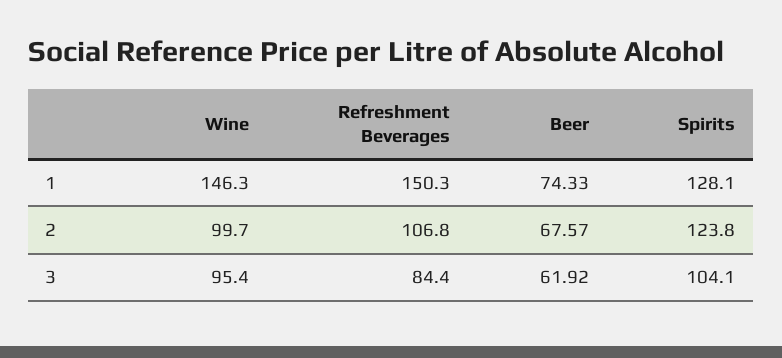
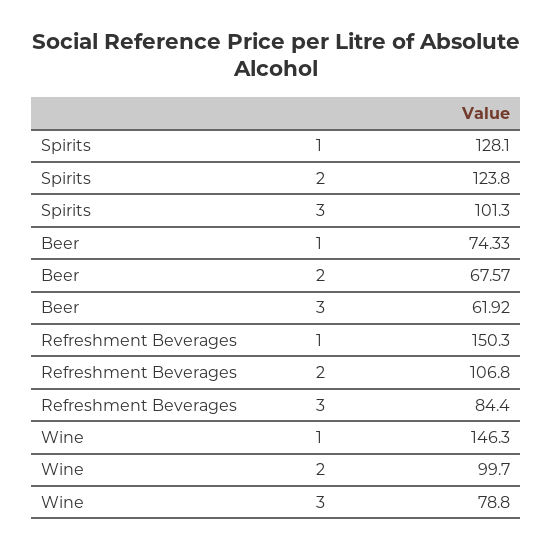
Wine, 3: 95.4 -> 78.8
Spirits, 3: 104.1 -> 101.3

